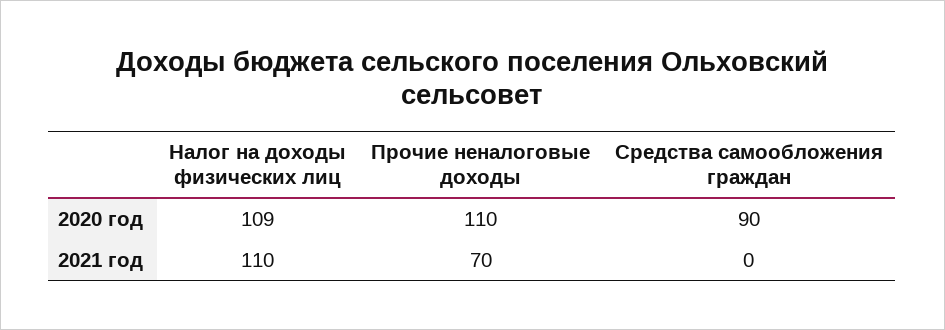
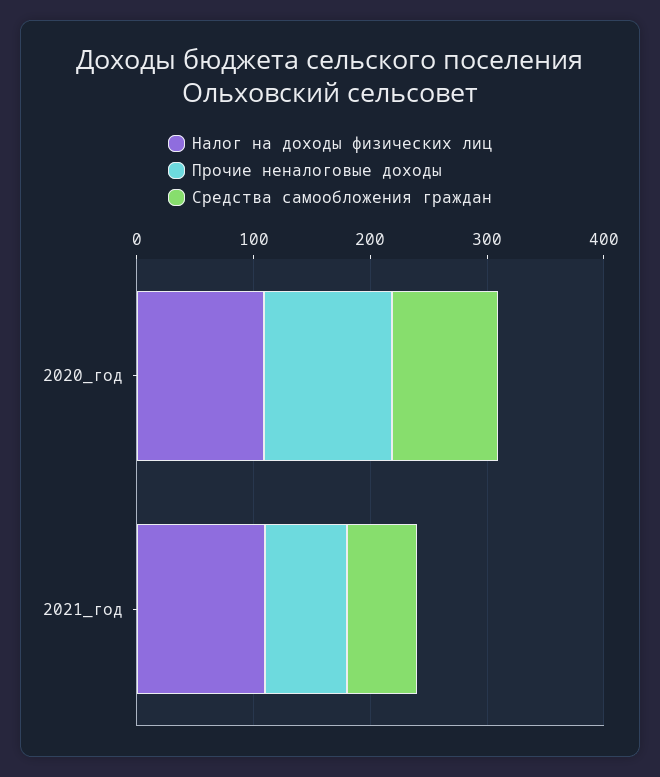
Средства самообложения граждан, 2021 год: 0 -> 60

